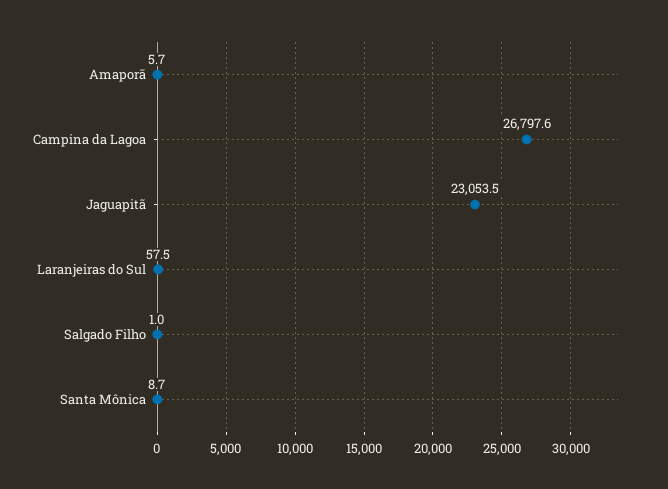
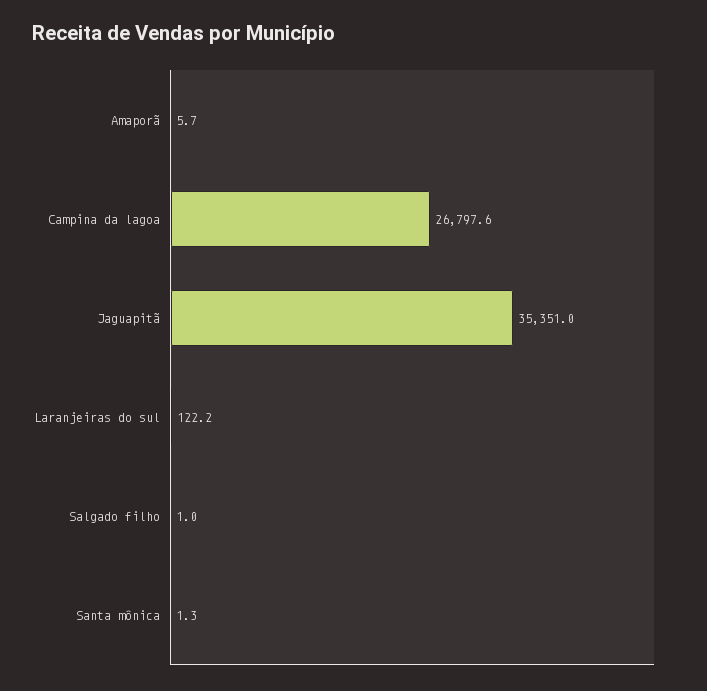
Jaguapitã: 23053.5 -> 35351
Laranjeiras do Sul: 57.5 -> 122.2
Santa Mônica: 8.7 -> 1.3

